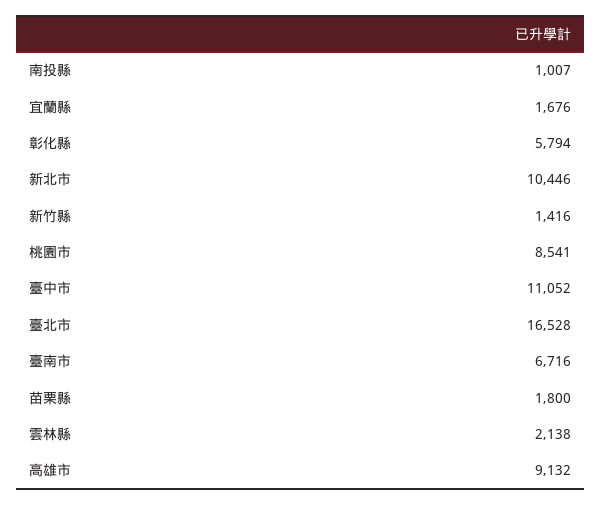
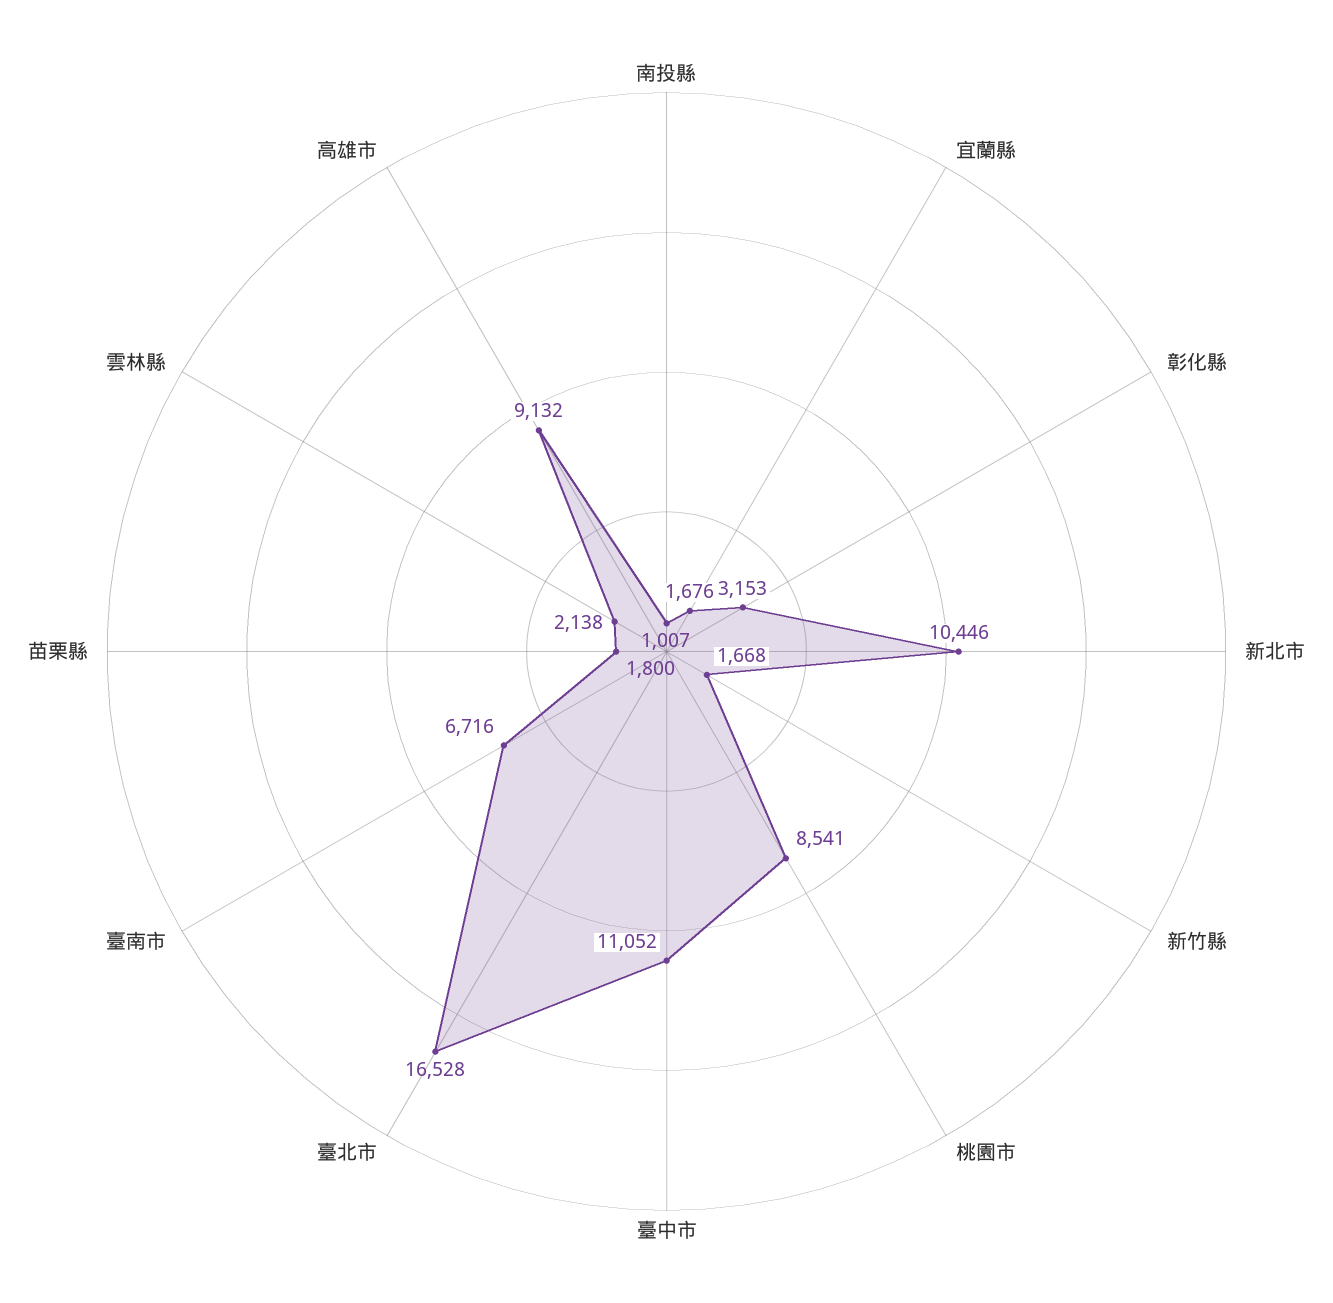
彰化縣: 5794 -> 3153
新竹縣: 1416 -> 1668

